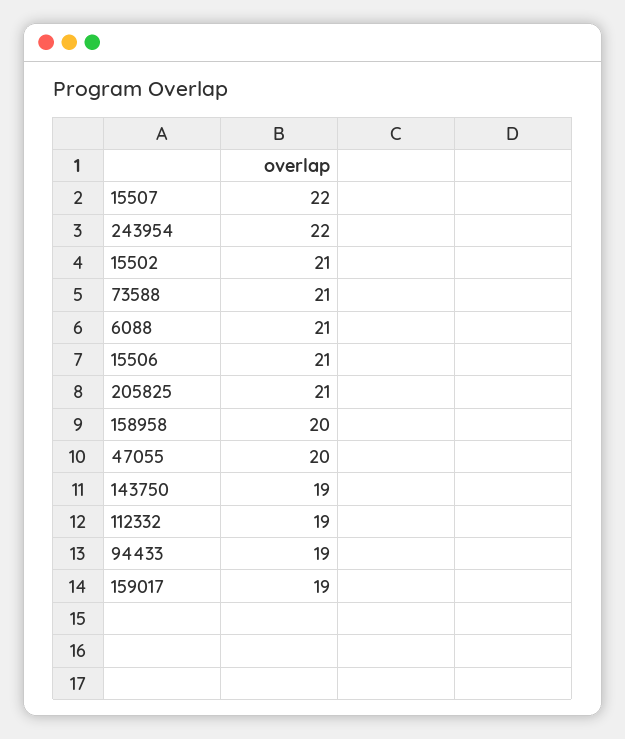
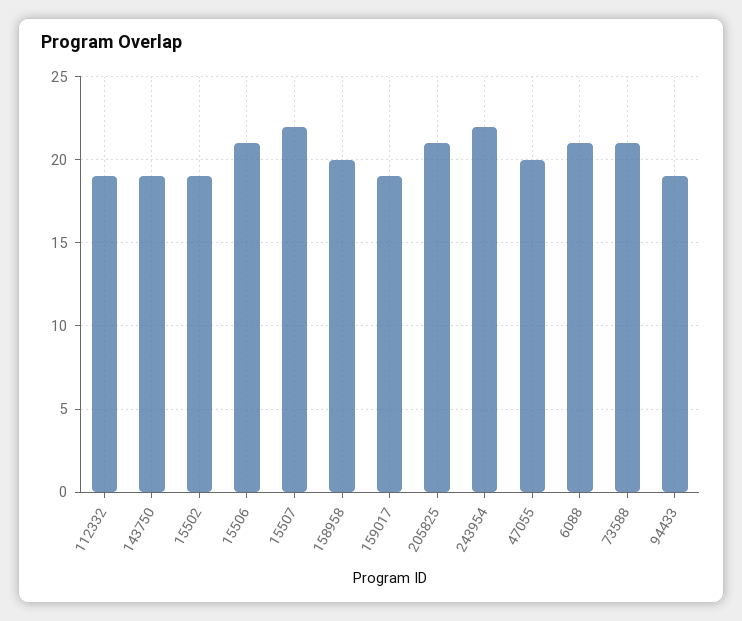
15502: 21 -> 19

